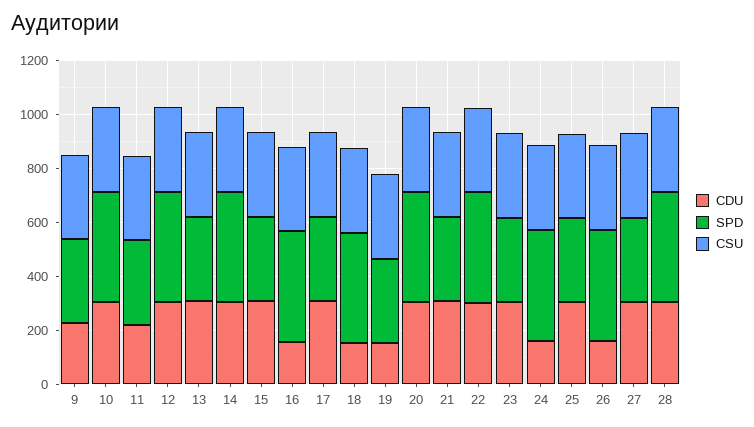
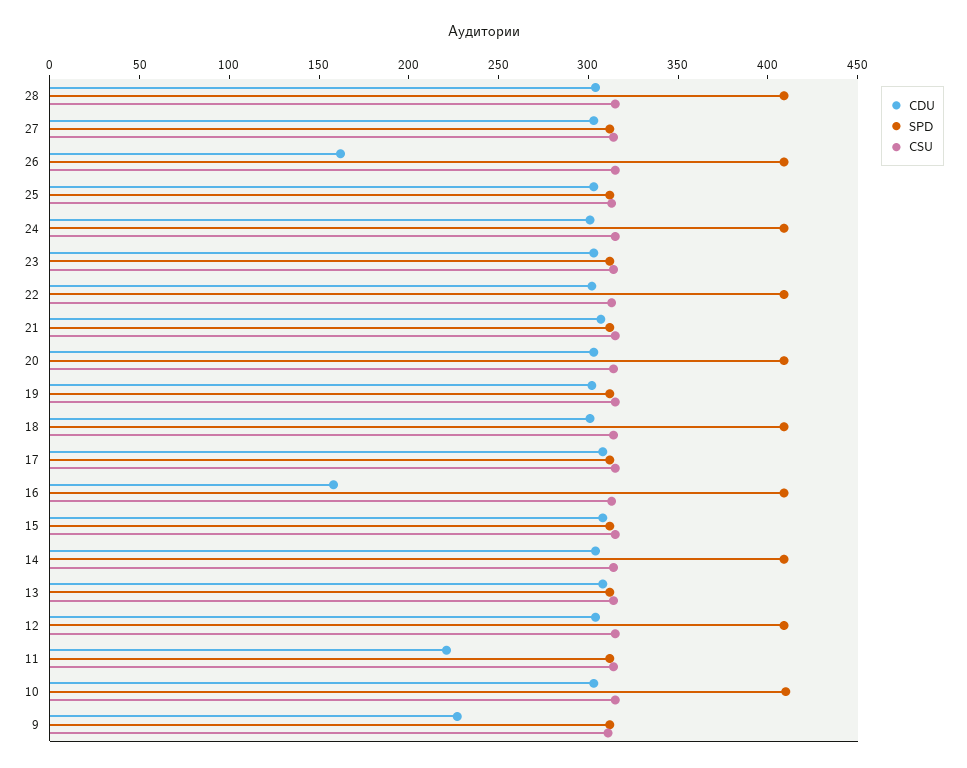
CDU, 18: 150 -> 300
CDU, 19: 150 -> 300
CDU, 24: 150 -> 300

